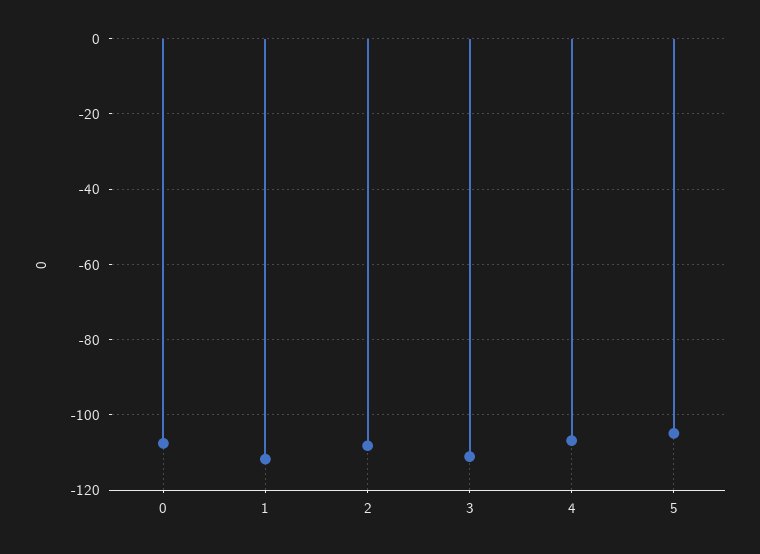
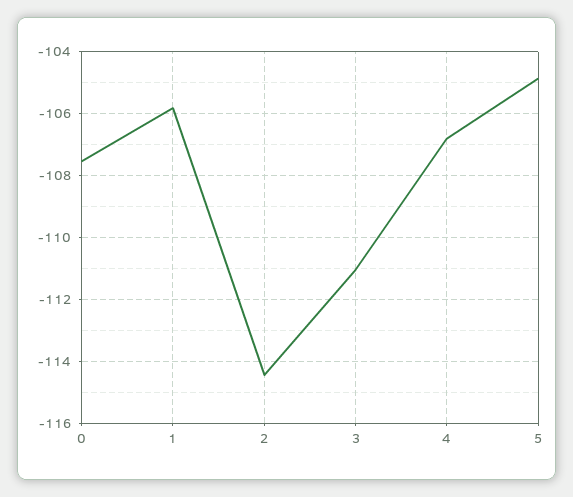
1: -112 -> -105.8
2: -108 -> -114.4

